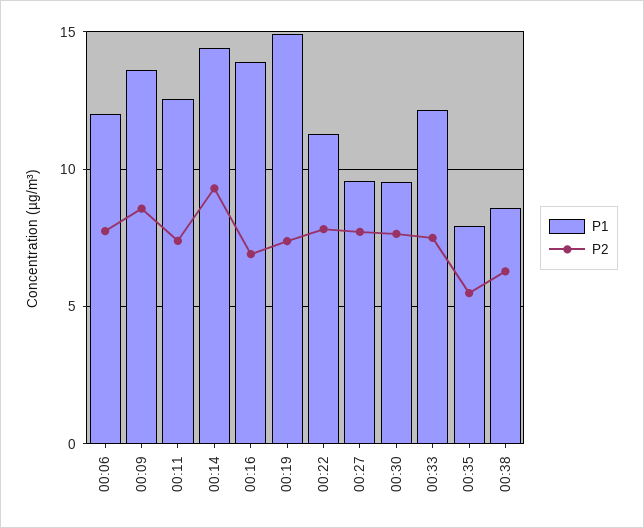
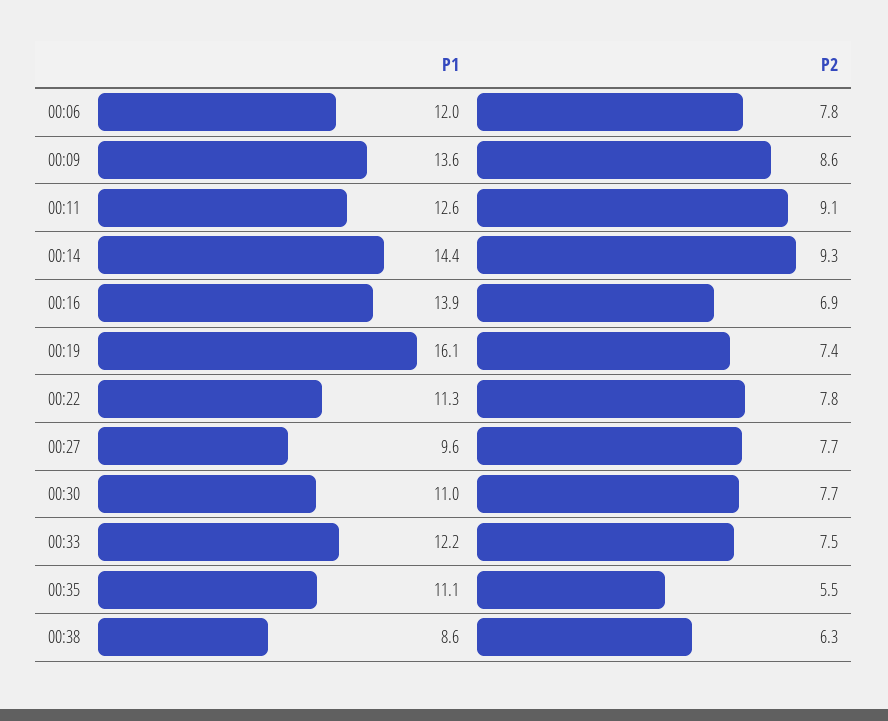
P2, 00:11: 7.5 -> 9.1
P1, 00:19: 15 -> 16.1
P1, 00:30: 9.5 -> 11
P1, 00:35: 8 -> 11.1

